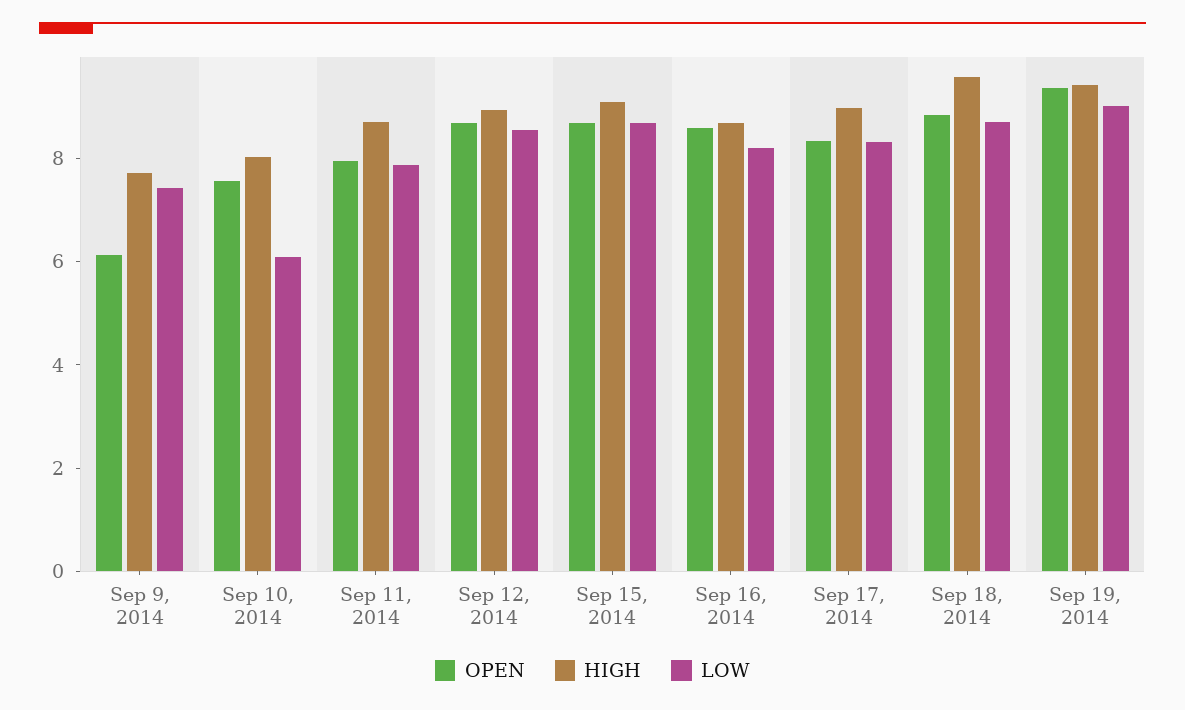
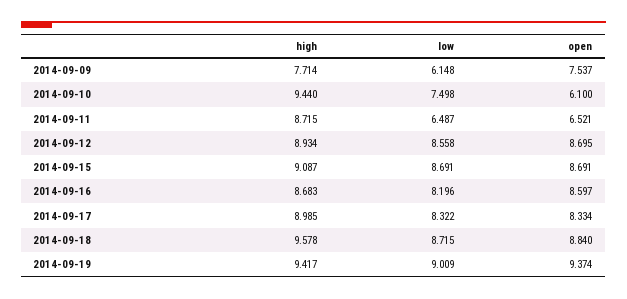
OPEN, Sep 9, 2014: 6 -> 7.537
LOW, Sep 9, 2014: 7.5 -> 6.148
OPEN, Sep 10, 2014: 7.5 -> 6.1
HIGH, Sep 10, 2014: 8 -> 9.44
LOW, Sep 10, 2014: 6 -> 7.498
OPEN, Sep 11, 2014: 8 -> 6.521
LOW, Sep 11, 2014: 8 -> 6.487

